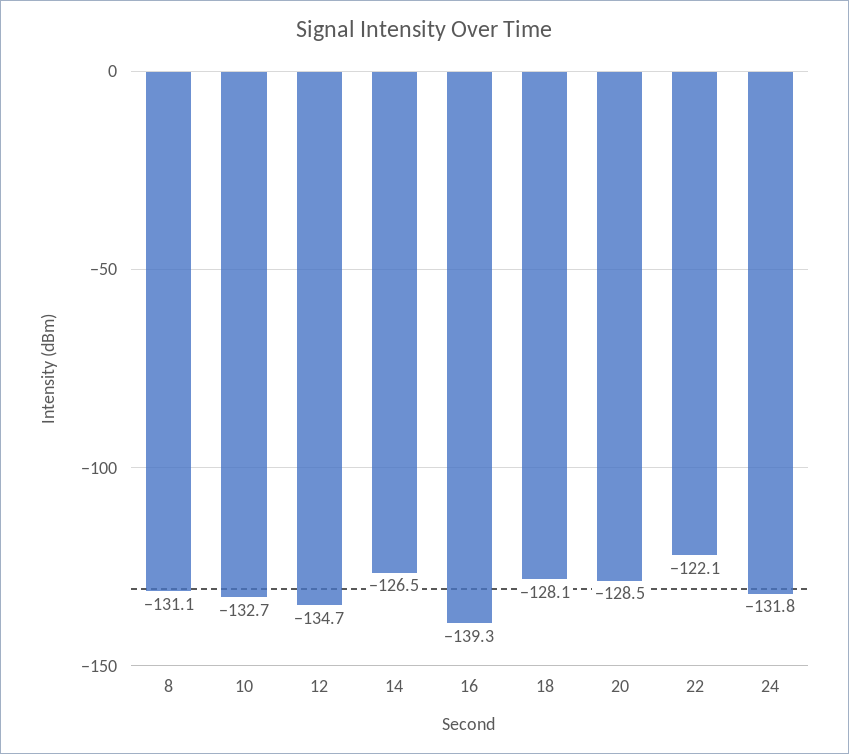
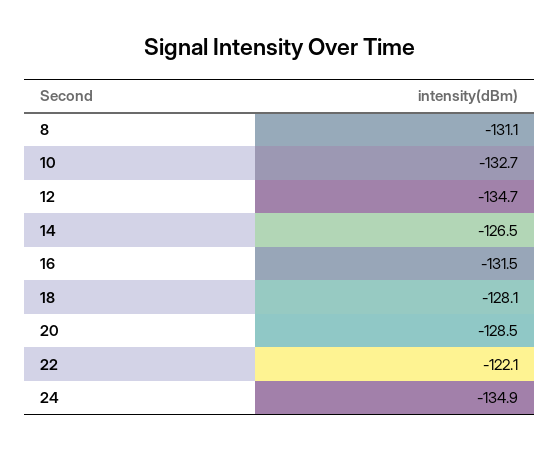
16: -139.3 -> -131.5
24: -131.8 -> -134.9

